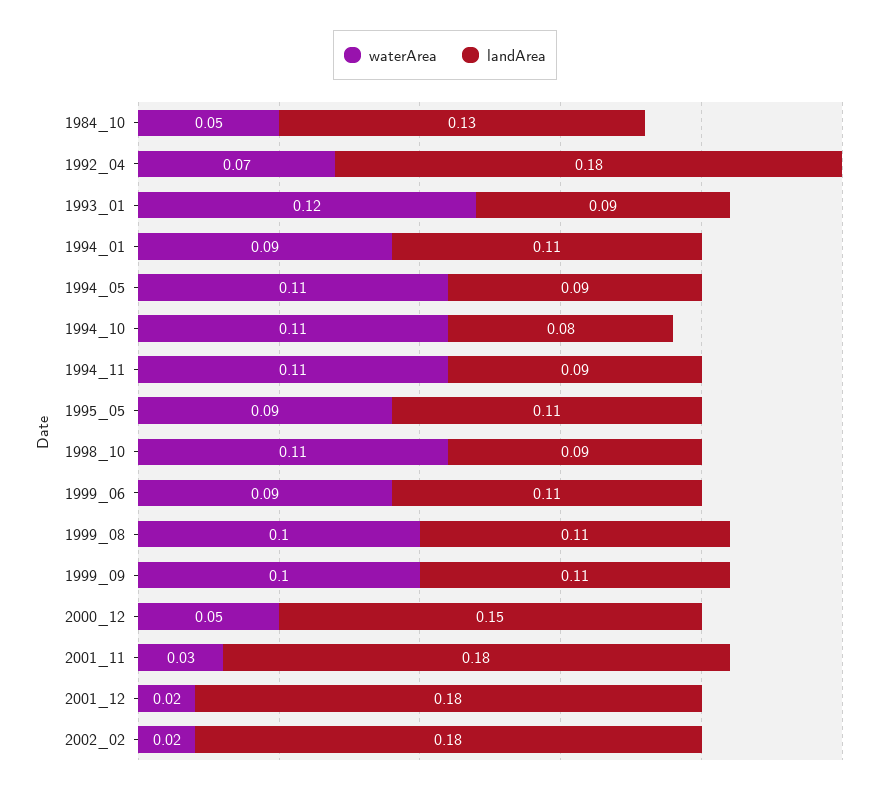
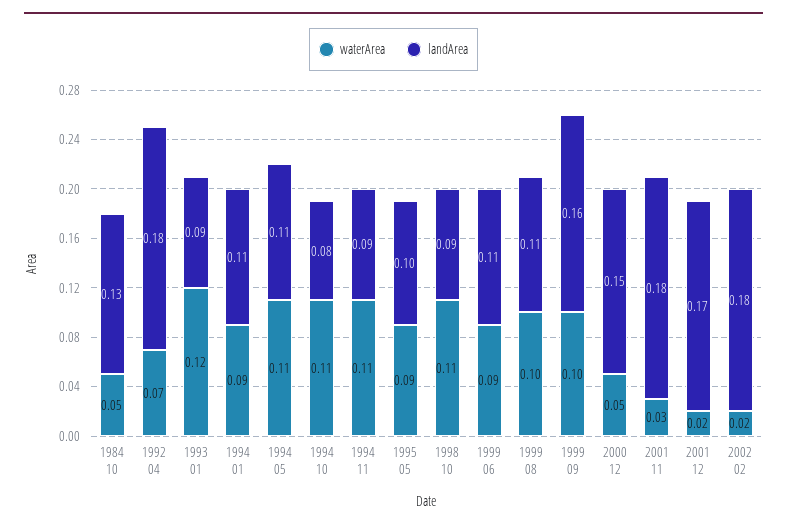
landArea, 1994_05: 0.09 -> 0.11
landArea, 1995_05: 0.11 -> 0.1
landArea, 1999_09: 0.11 -> 0.16
landArea, 2001_12: 0.18 -> 0.17

